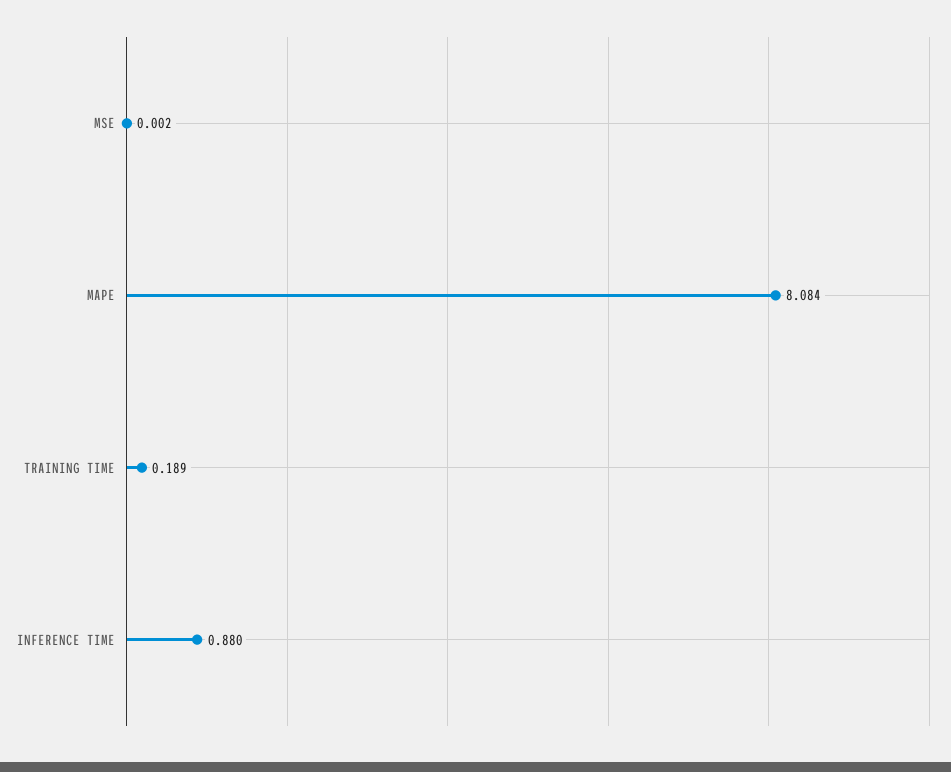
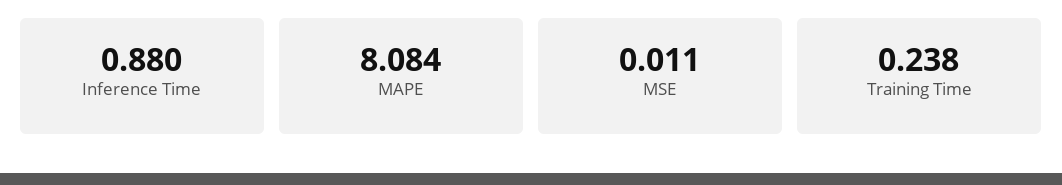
MSE: 0.002 -> 0.011
TRAINING TIME: 0.189 -> 0.238

